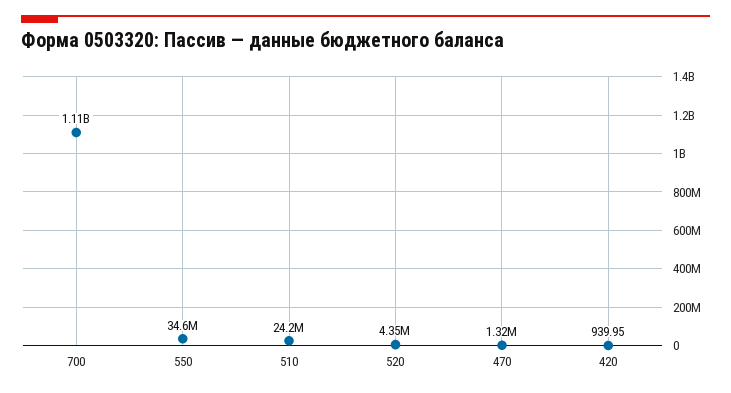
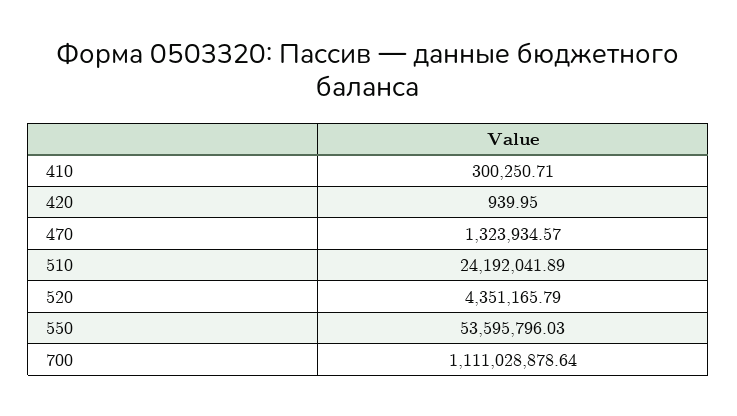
550: 34600000 -> 53595796.03
410: none -> 300250.71

